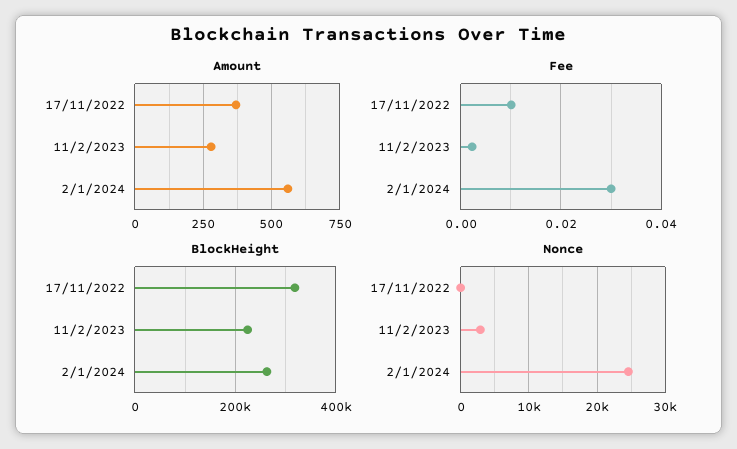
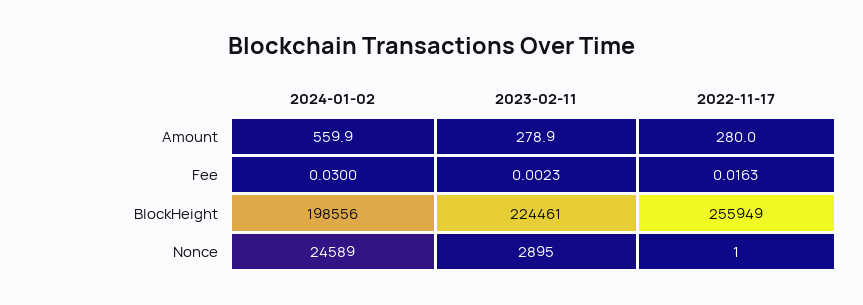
Amount, 17/11/2022: 375 -> 280
Fee, 17/11/2022: 0.01 -> 0.0163
BlockHeight, 17/11/2022: 320000 -> 255949
BlockHeight, 2/1/2024: 260000 -> 198556

